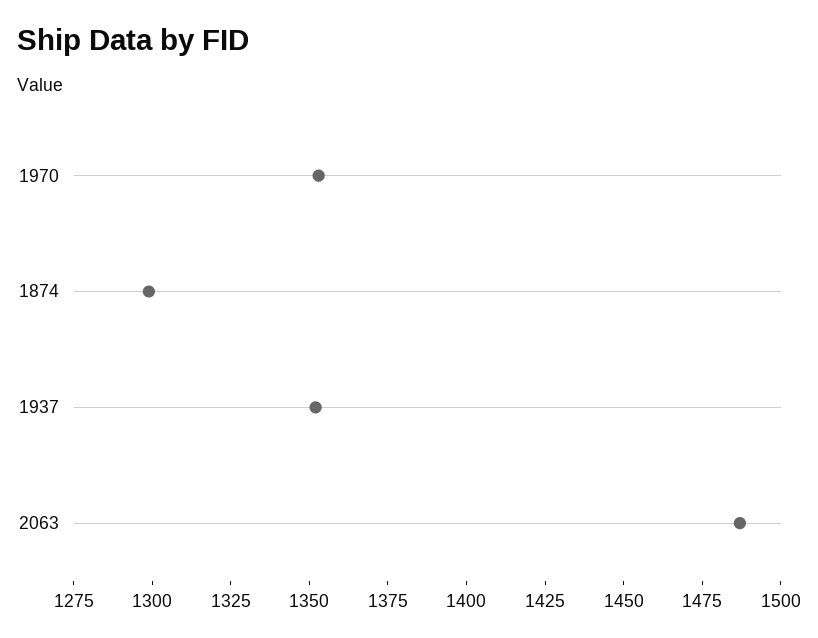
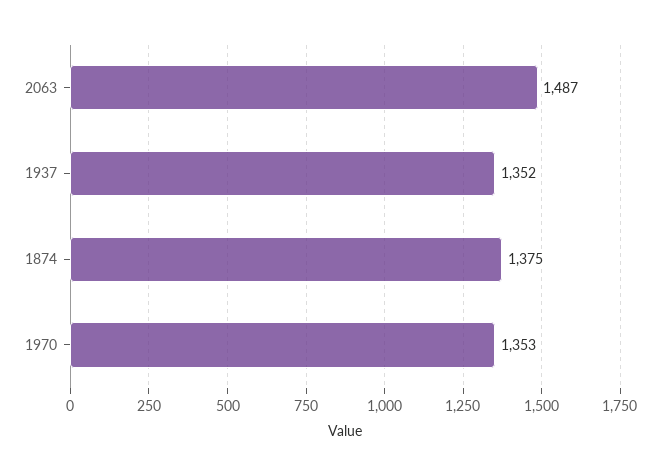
1874: 1300 -> 1375

